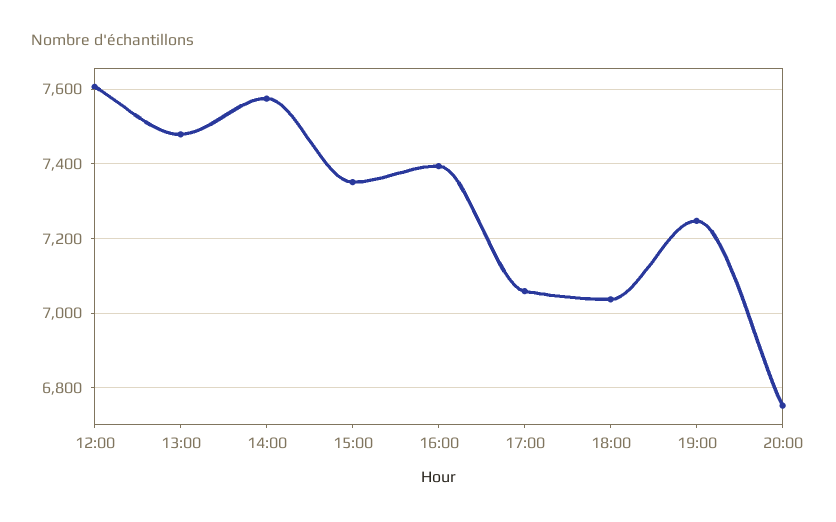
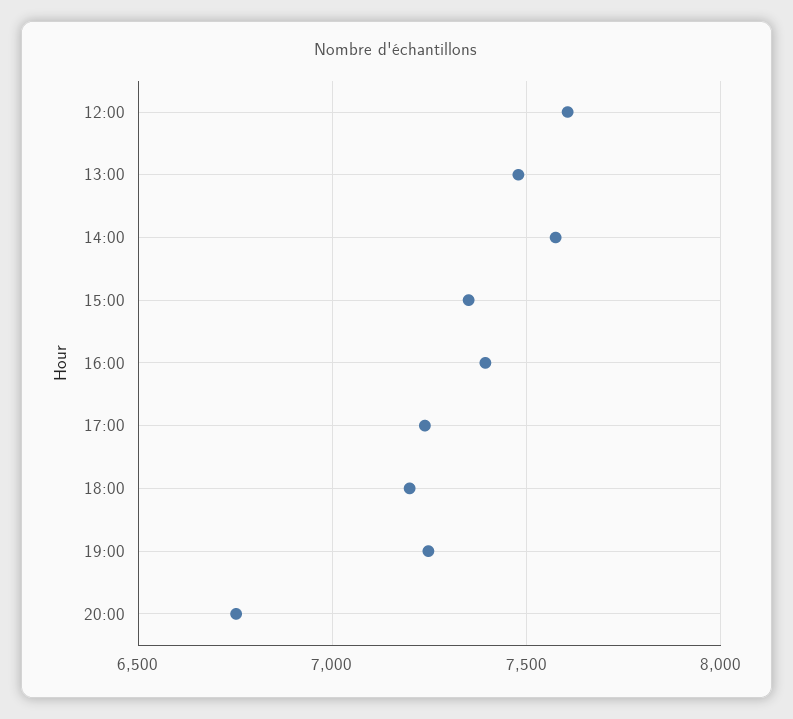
17:00: 7060 -> 7250
18:00: 7040 -> 7200

